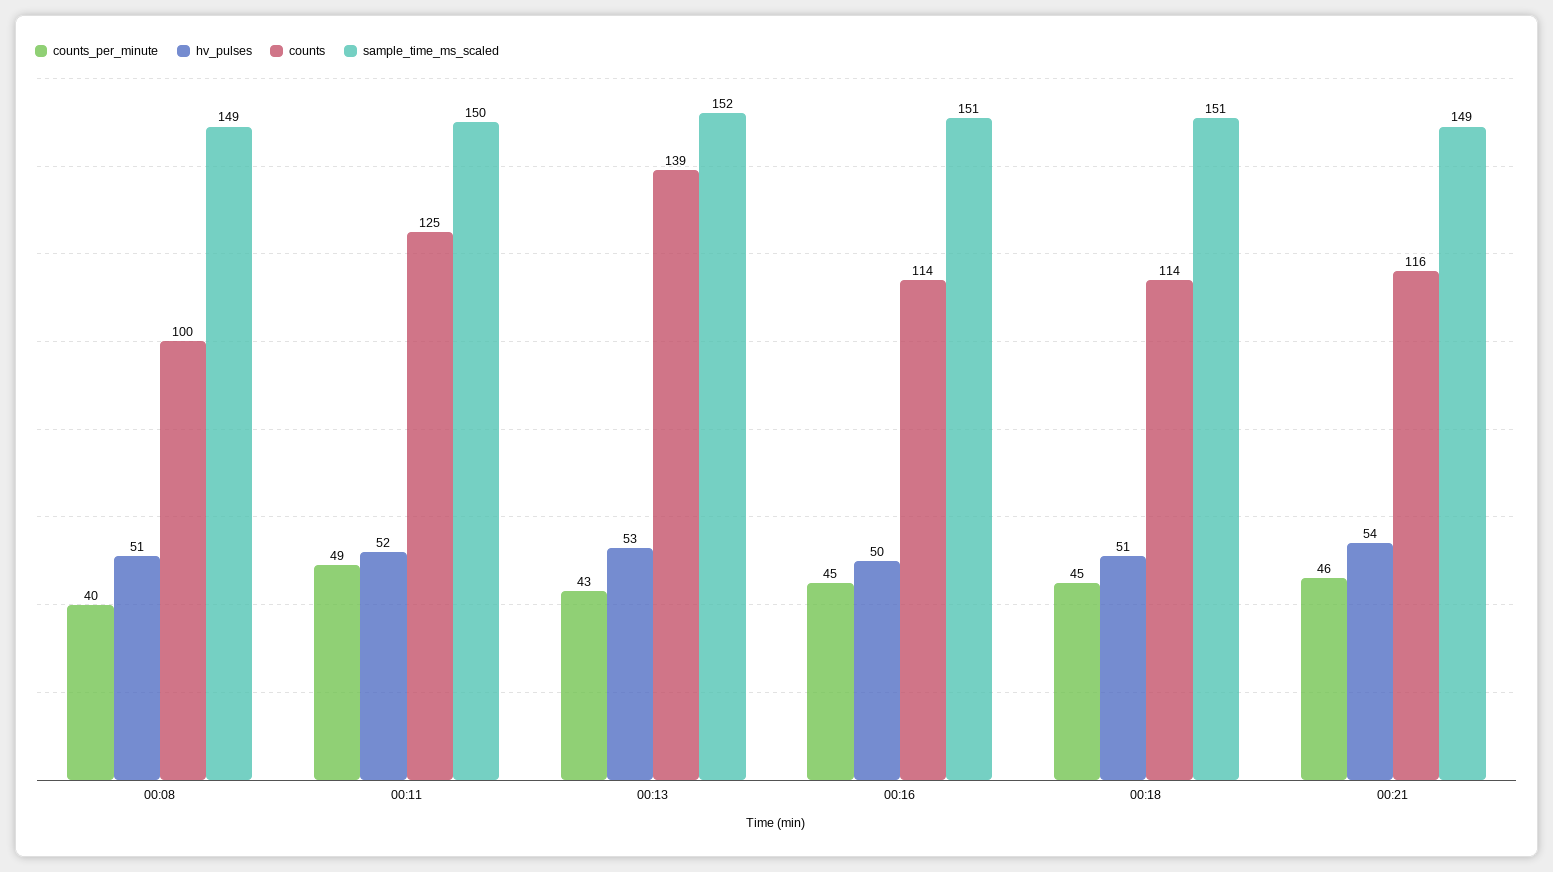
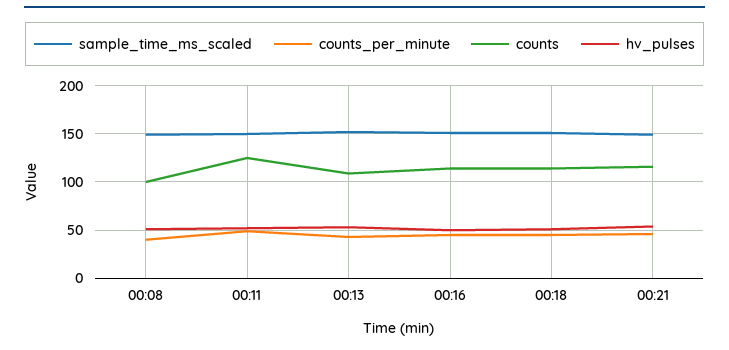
counts, 00:13: 139 -> 110

